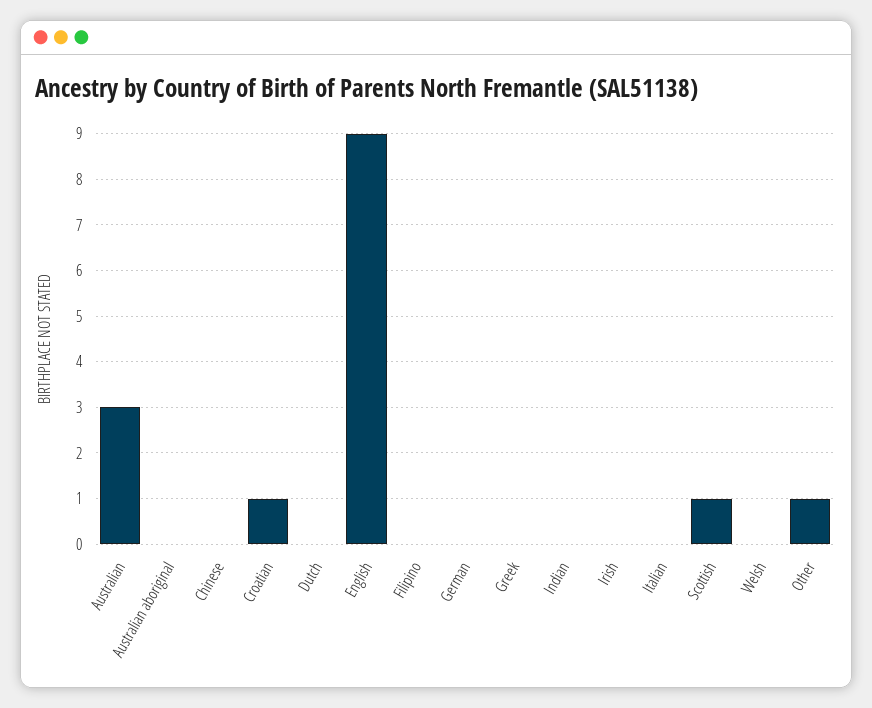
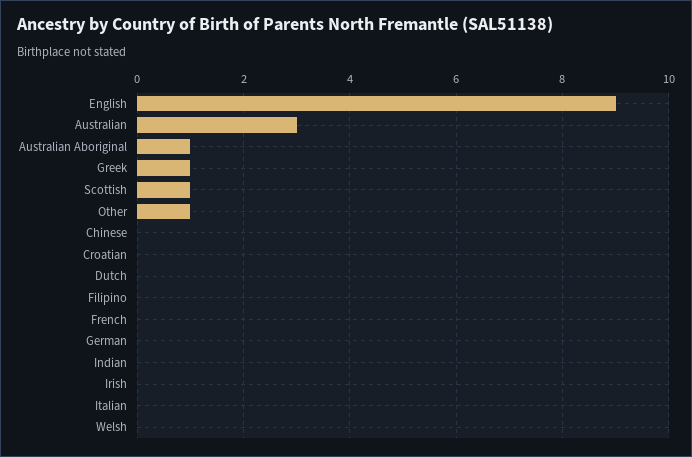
Australian aboriginal: 0 -> 1
Croatian: 1 -> 0
Greek: 0 -> 1
French: none -> 0

